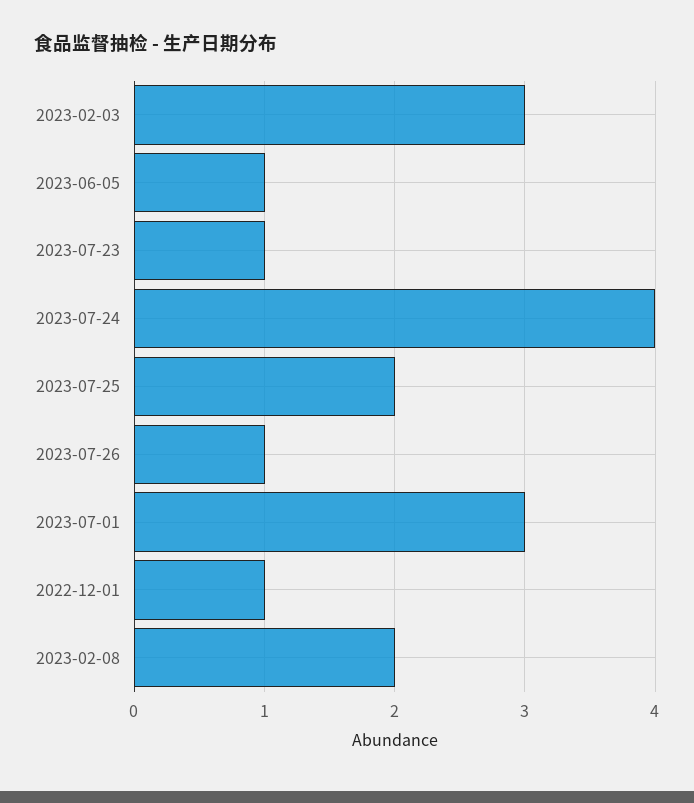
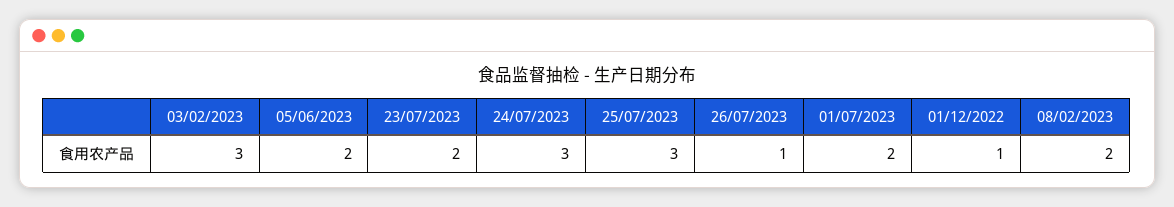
2023-06-05: 1 -> 2
2023-07-23: 1 -> 2
2023-07-24: 4 -> 3
2023-07-25: 2 -> 3
2023-07-01: 3 -> 2

